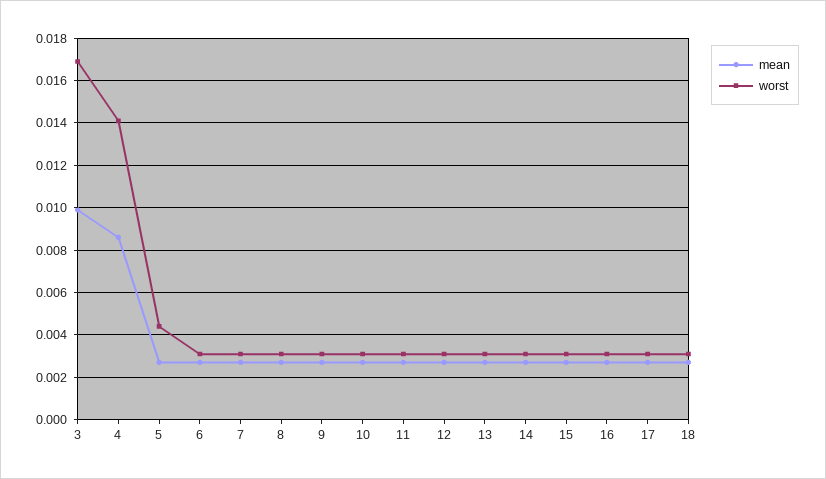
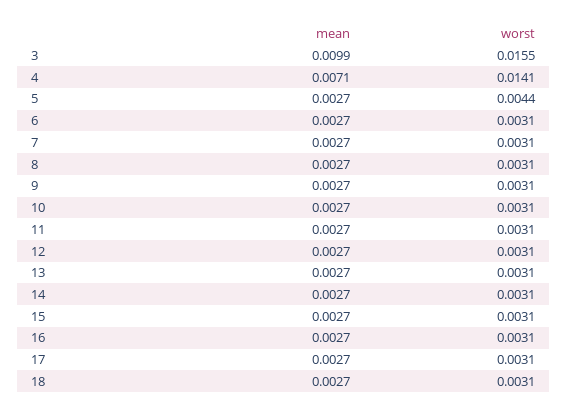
worst, 3: 0.017 -> 0.0155
mean, 4: 0.0085 -> 0.0071

